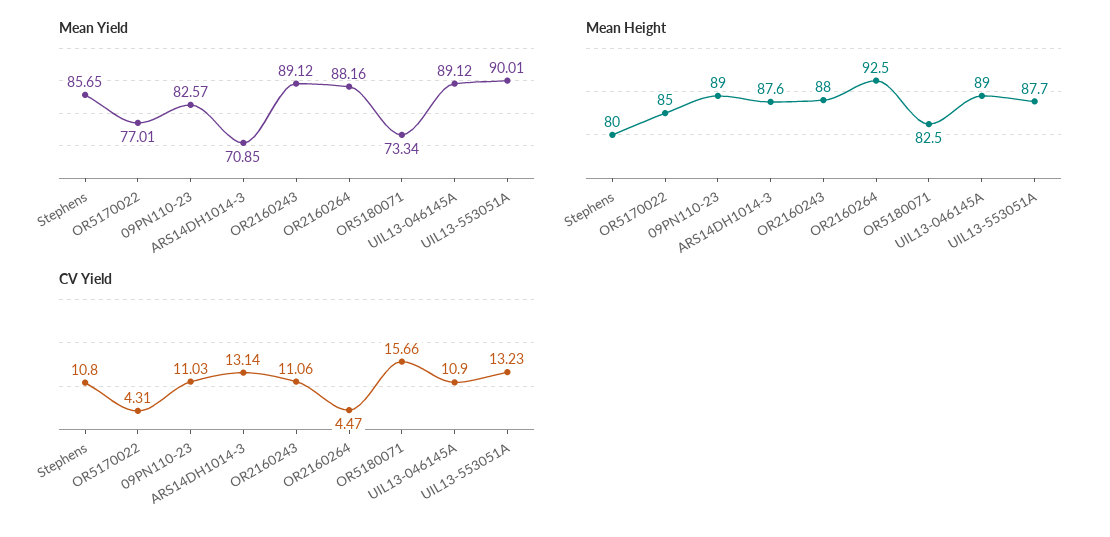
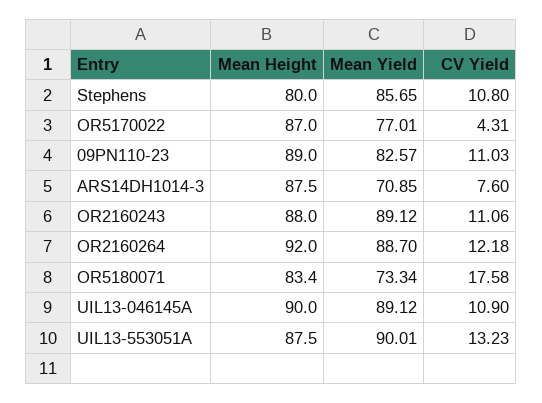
Mean Yield, OR2160264: 88.16 -> 88.7
Mean Height, OR5170022: 85 -> 87
Mean Height, ARS14DH1014-3: 87.6 -> 87.5
Mean Height, OR2160264: 92.5 -> 92
Mean Height, OR5180071: 82.5 -> 83.4
Mean Height, UIL13-046145A: 89 -> 90
Mean Height, UIL13-553051A: 87.7 -> 87.5
CV Yield, ARS14DH1014-3: 13.14 -> 7.6
CV Yield, OR2160264: 4.47 -> 12.18
CV Yield, OR5180071: 15.66 -> 17.58

